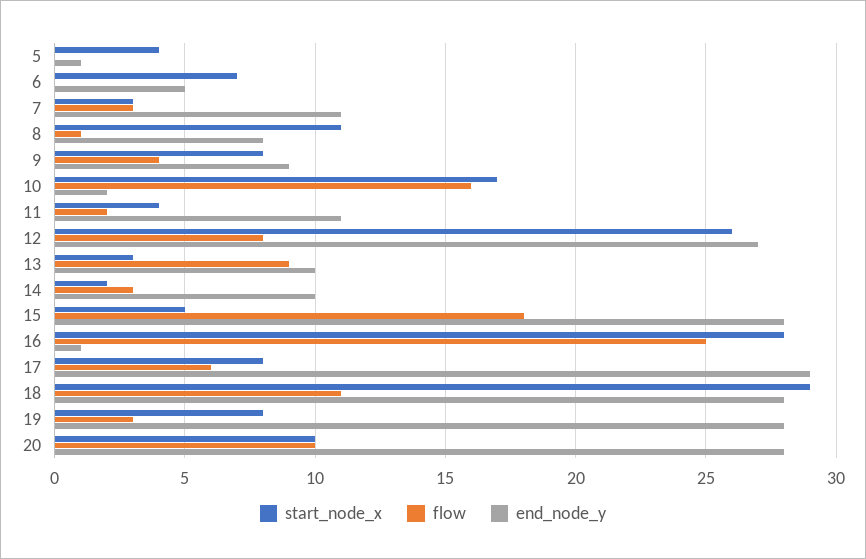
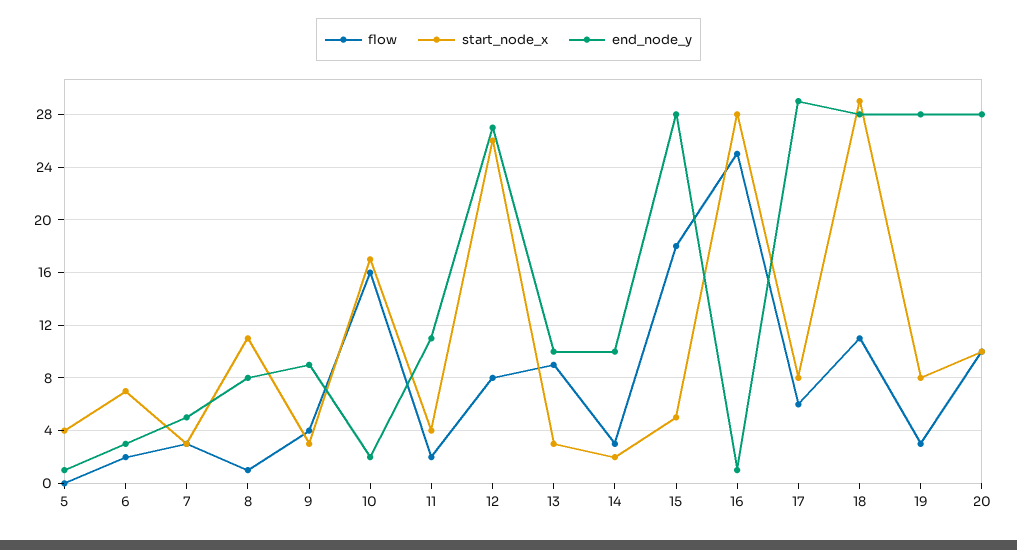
flow, 6: 0 -> 2
end_node_y, 6: 5 -> 3
end_node_y, 7: 11 -> 5
start_node_x, 9: 8 -> 3

